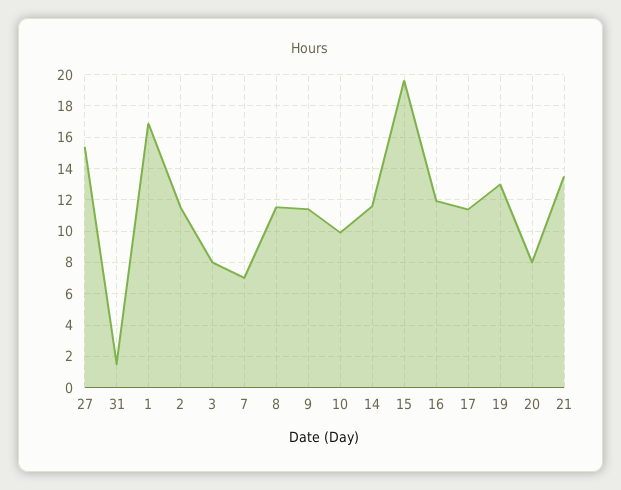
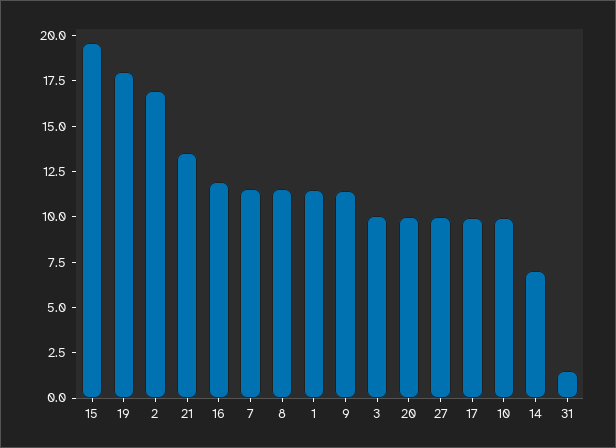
27: 15.5 -> 10
1: 17 -> 11.5
2: 11.5 -> 17
3: 8 -> 10
7: 7 -> 11.5
14: 11.5 -> 7
17: 11.5 -> 10
19: 13 -> 18
20: 8 -> 10

